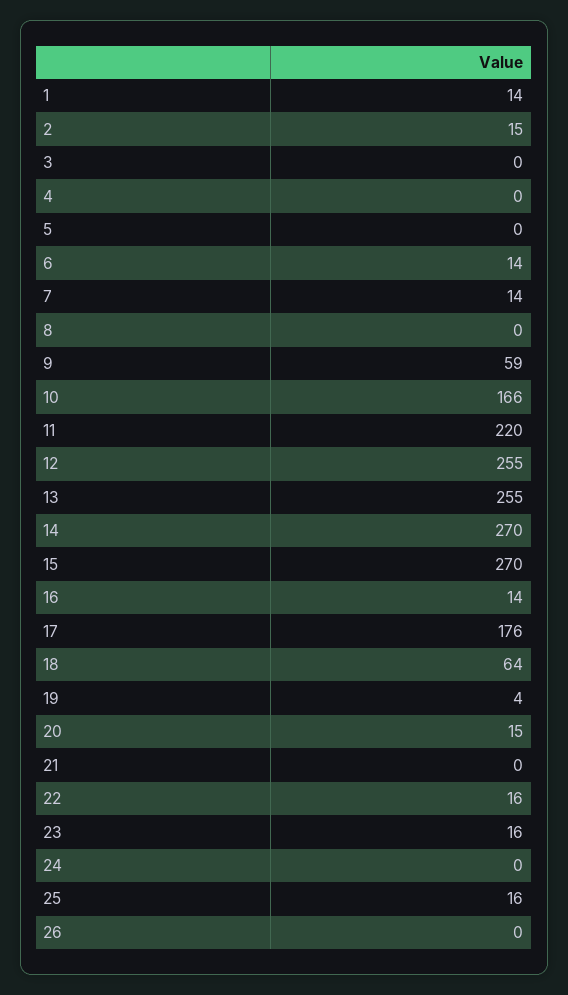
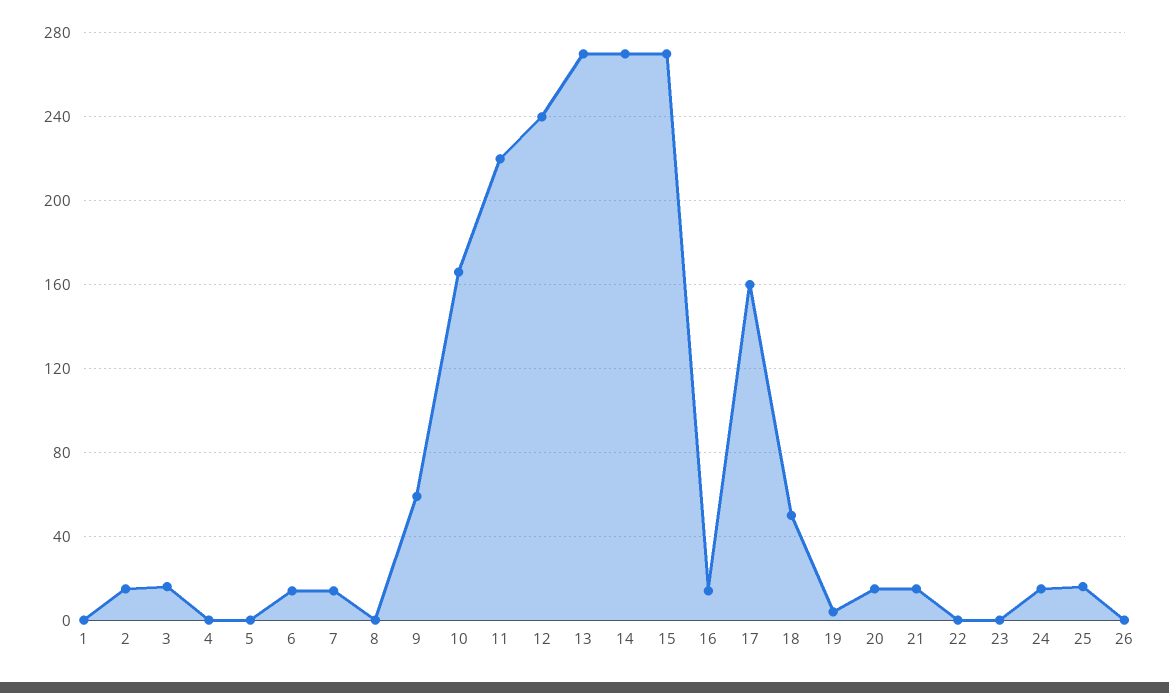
1: 14 -> 0
3: 0 -> 15
12: 255 -> 240
13: 255 -> 270
17: 176 -> 160
18: 64 -> 50
21: 0 -> 15
22: 16 -> 0
23: 16 -> 0
24: 0 -> 15

